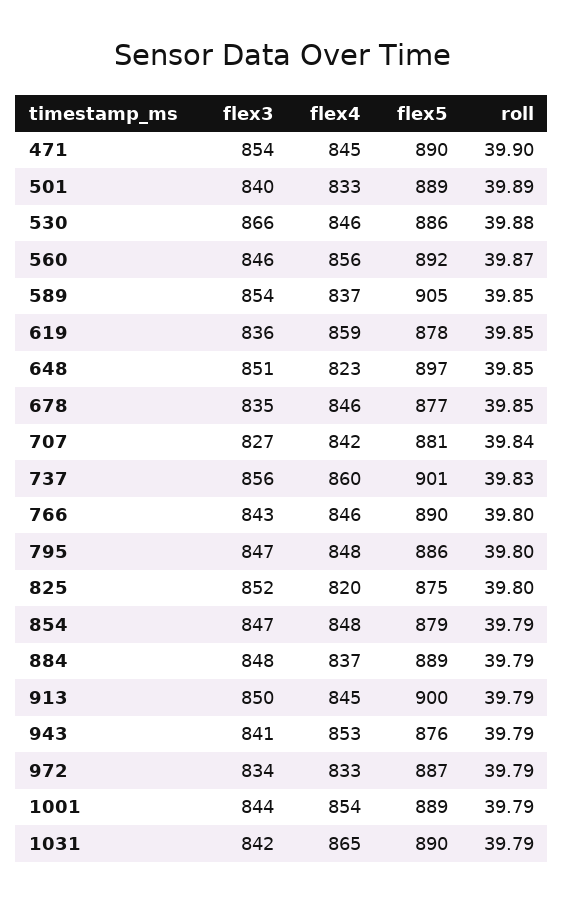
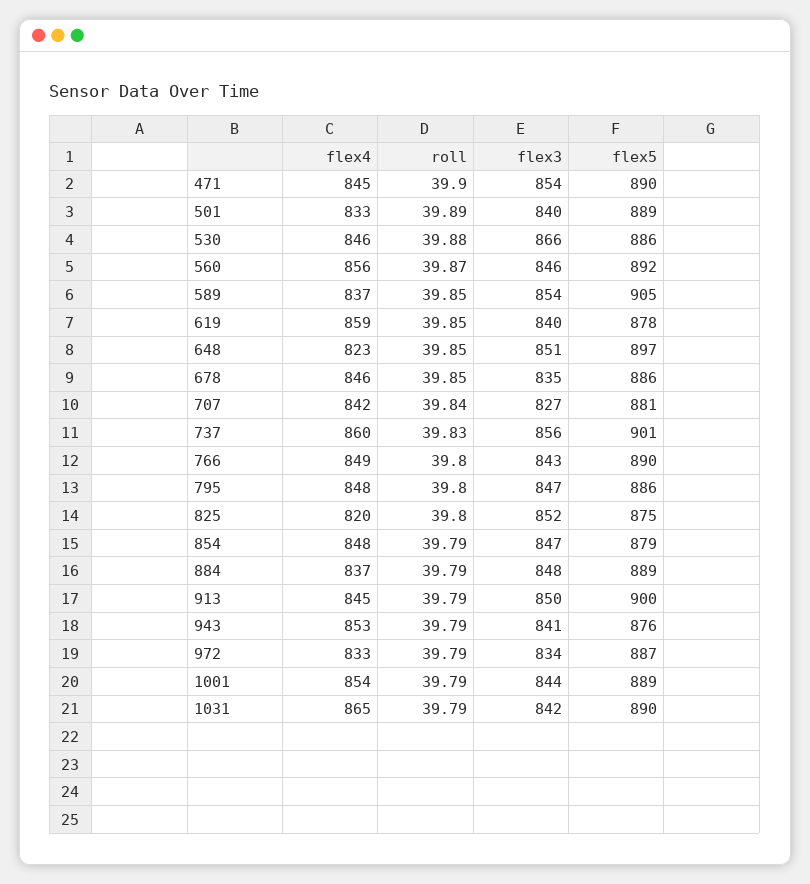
flex3, 619: 836 -> 840
flex5, 678: 877 -> 886
flex4, 766: 846 -> 849

